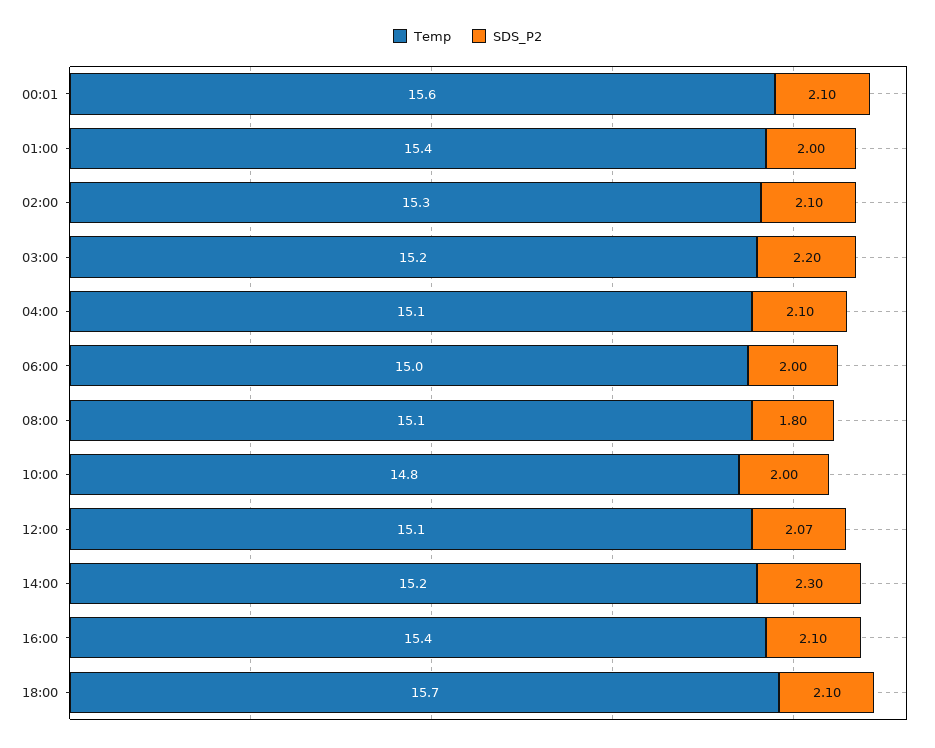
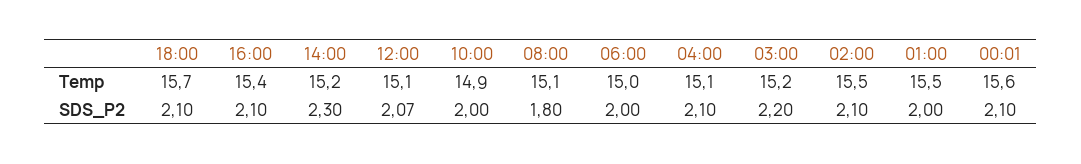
Temp, 01:00: 15.4 -> 15.5
Temp, 02:00: 15.3 -> 15.5
Temp, 10:00: 14.8 -> 14.9

